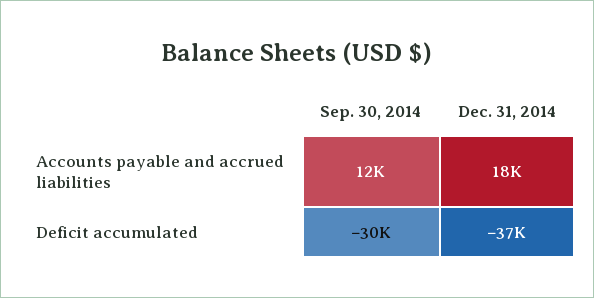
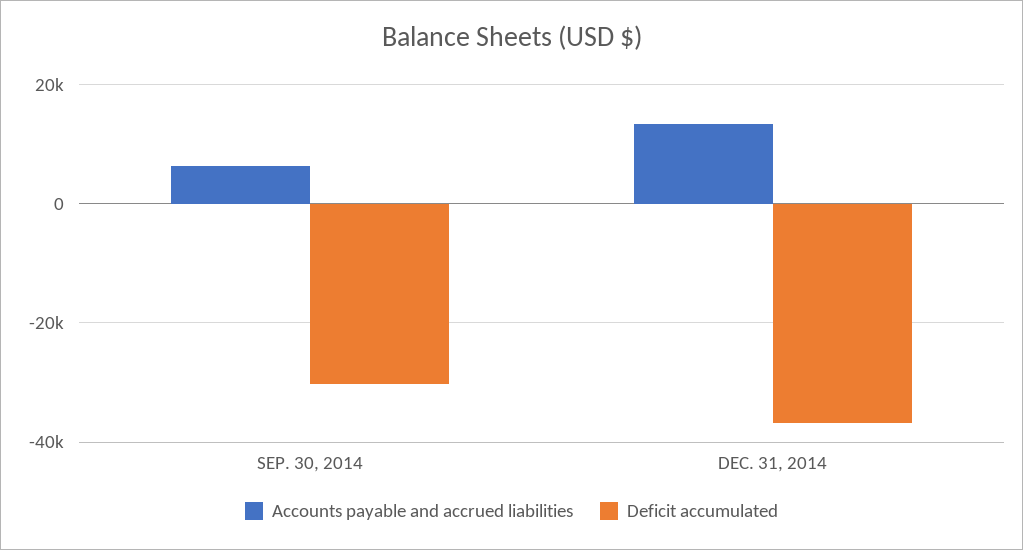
Accounts payable and accrued liabilities, Sep. 30, 2014: 12000 -> 6000
Accounts payable and accrued liabilities, Dec. 31, 2014: 18000 -> 14000

